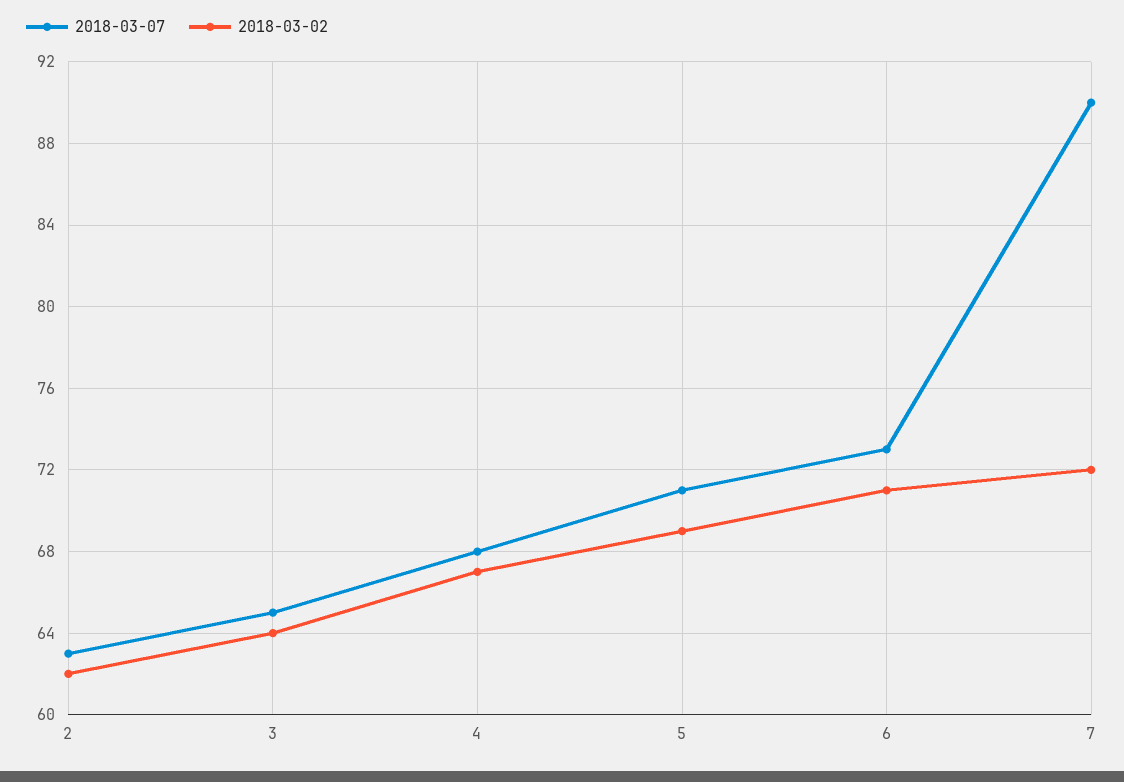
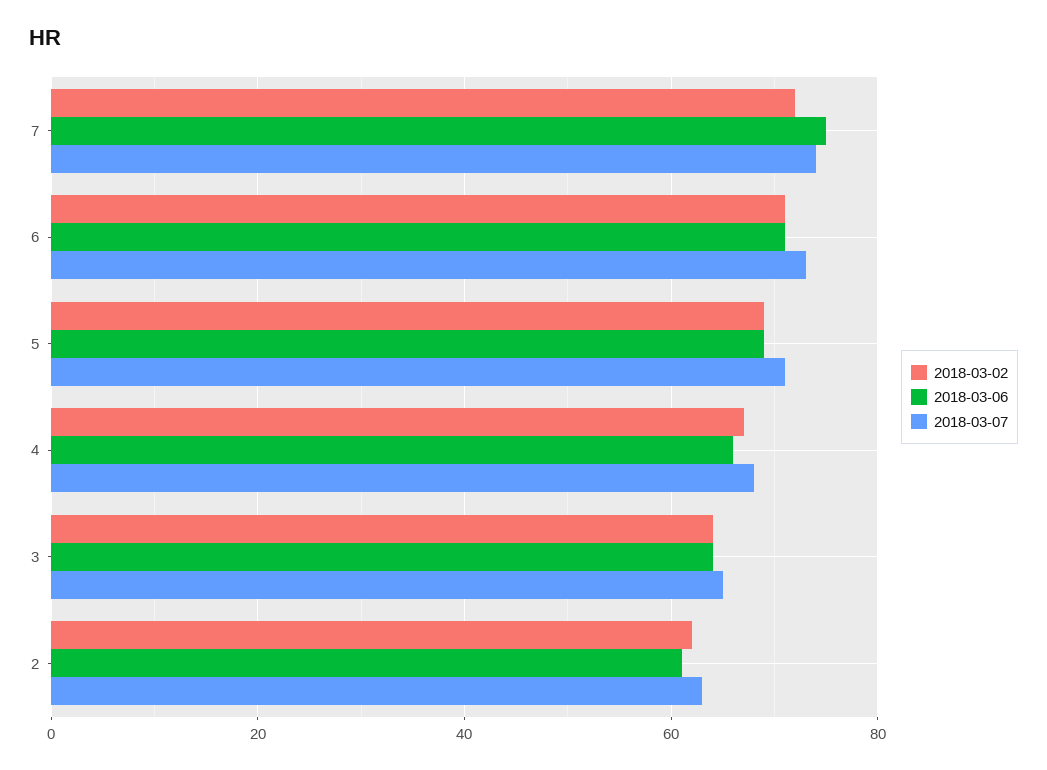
2018-03-07, 7: 90 -> 75
2018-03-06, 7: none -> 75
2018-03-06, 6: none -> 70
2018-03-06, 5: none -> 70
2018-03-06, 4: none -> 65
2018-03-06, 3: none -> 65
2018-03-06, 2: none -> 60

